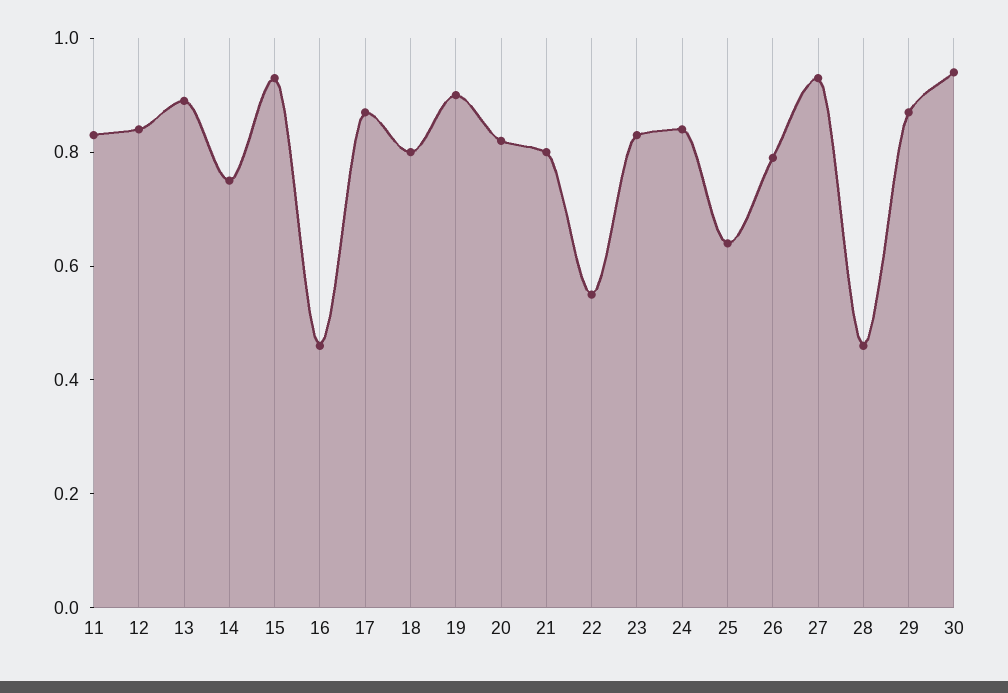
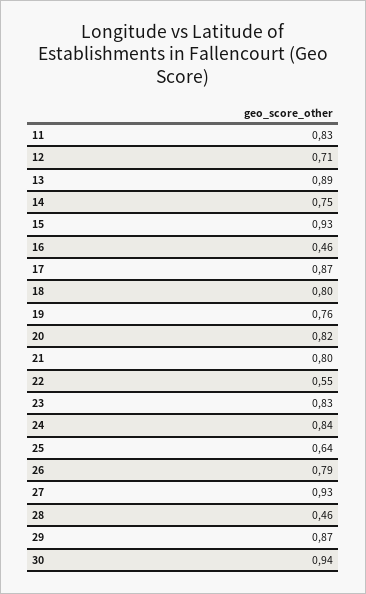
12: 0.85 -> 0.71
19: 0.9 -> 0.76

